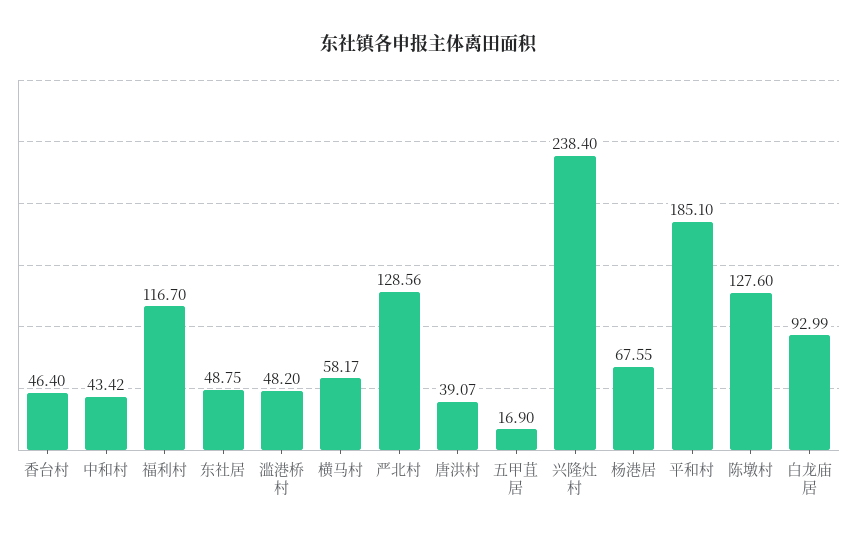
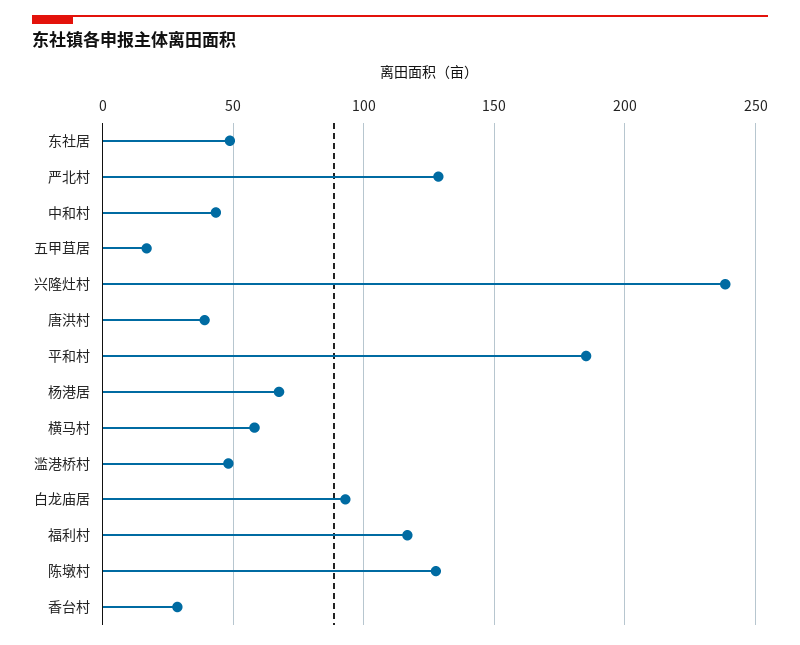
香台村: 46.4 -> 30

